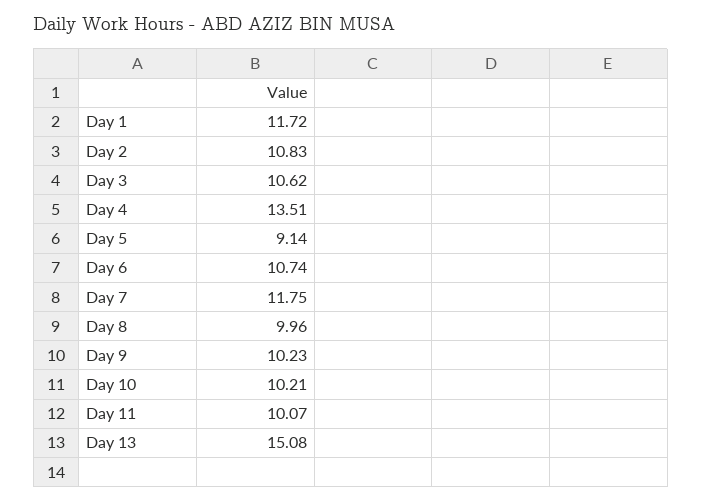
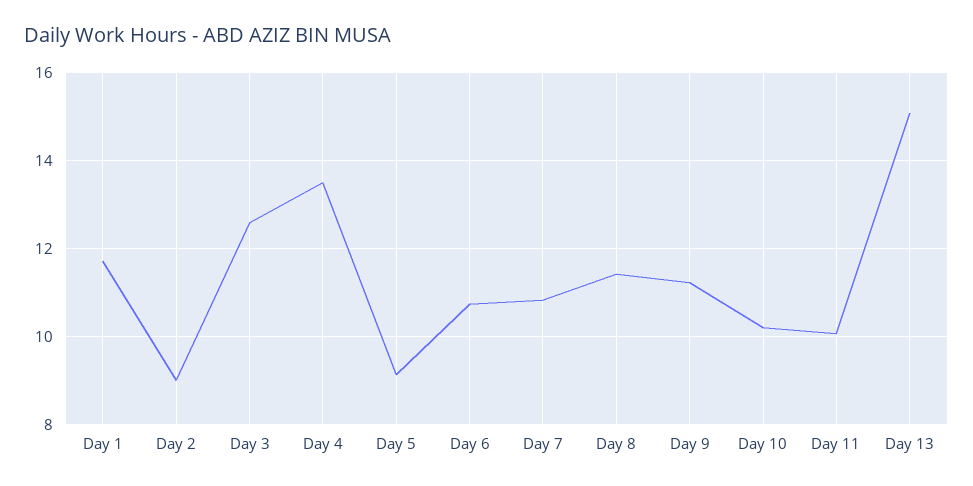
Day 2: 10.83 -> 9
Day 3: 10.62 -> 12.6
Day 7: 11.75 -> 10.8
Day 8: 9.96 -> 11.4
Day 9: 10.23 -> 11.2

